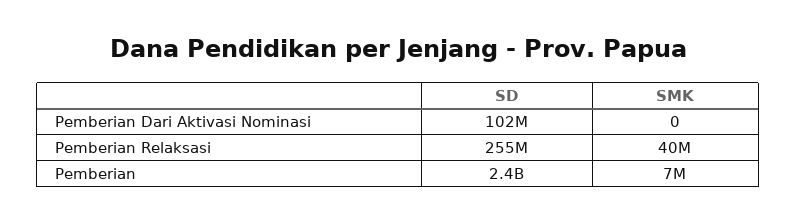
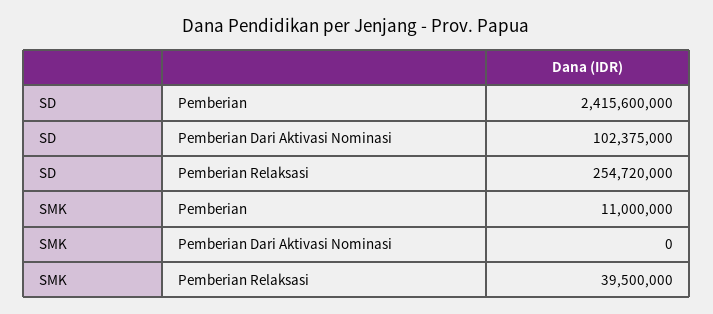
SMK, Pemberian: 7000000 -> 11000000

